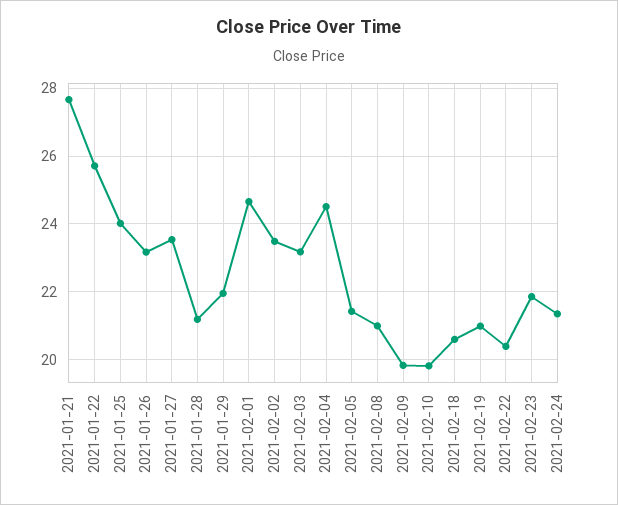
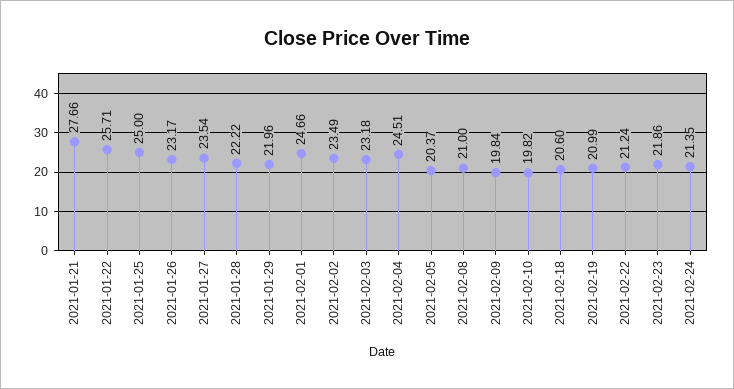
2021-01-25: 24 -> 25
2021-01-28: 21.2 -> 22.22
2021-02-05: 21.4 -> 20.37
2021-02-22: 20.4 -> 21.24

